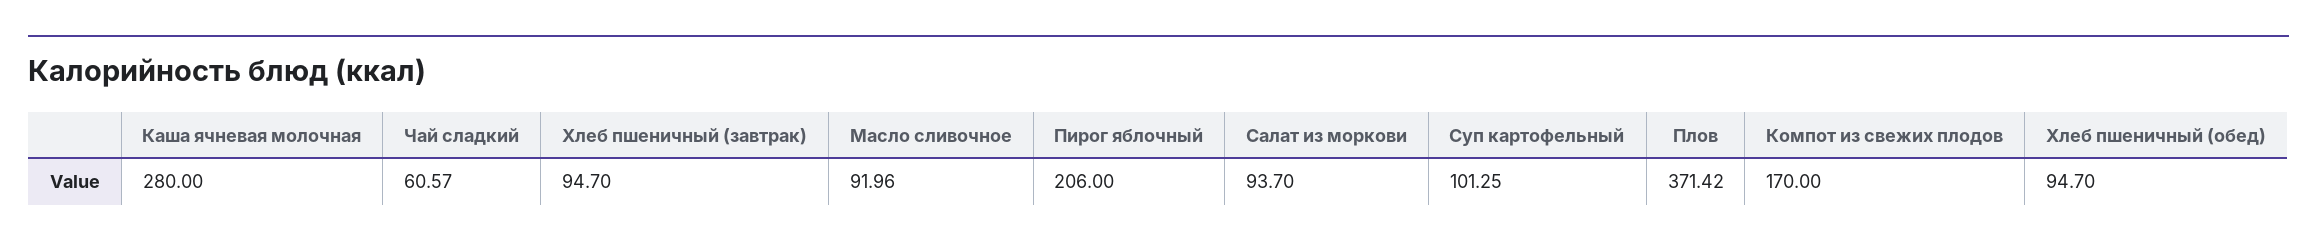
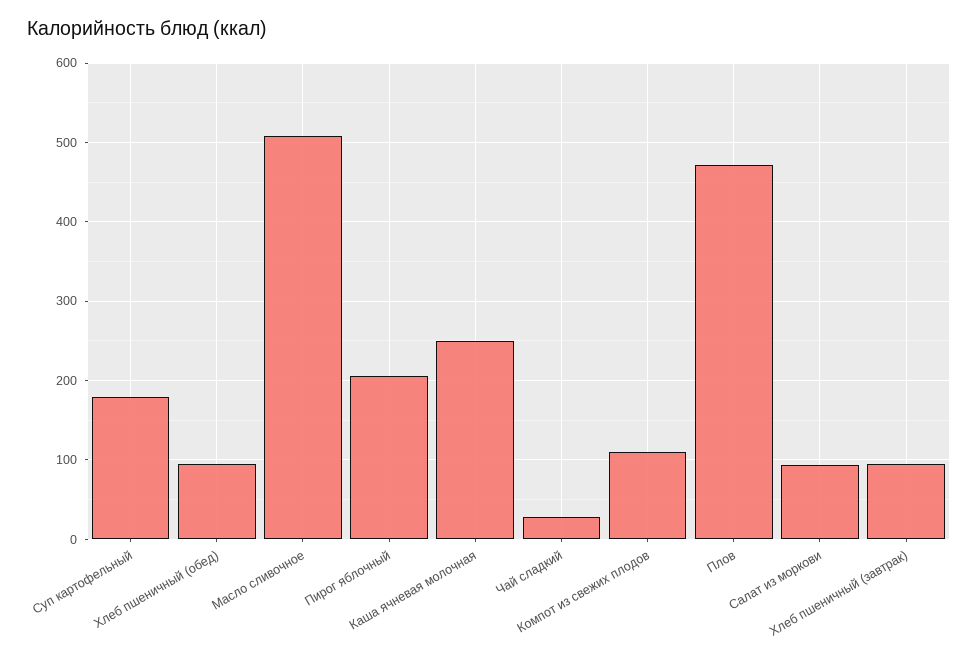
Каша ячневая молочная: 280 -> 250
Чай сладкий: 60.57 -> 30
Масло сливочное: 91.96 -> 510
Суп картофельный: 101.25 -> 180
Плов: 371.42 -> 470
Компот из свежих плодов: 170 -> 110

